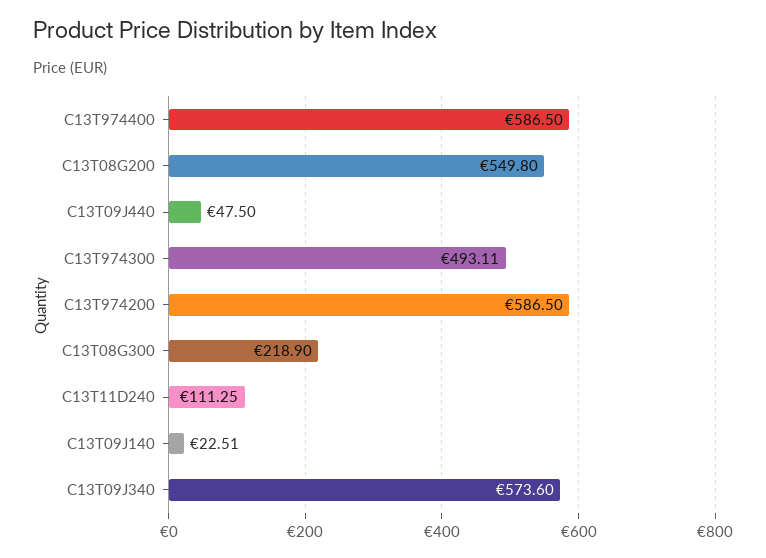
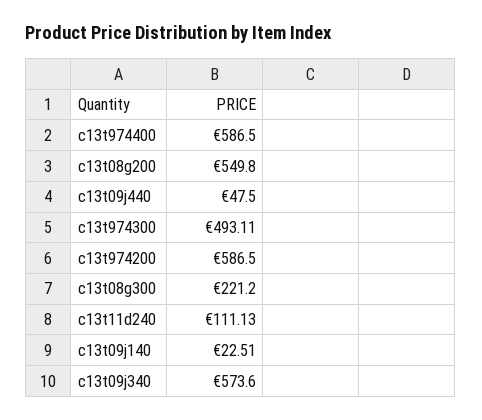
C13T08G300: 218.9 -> 221.2
C13T11D240: 111.25 -> 111.13

